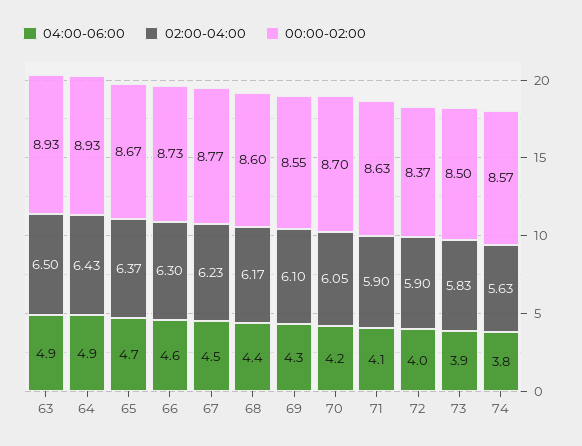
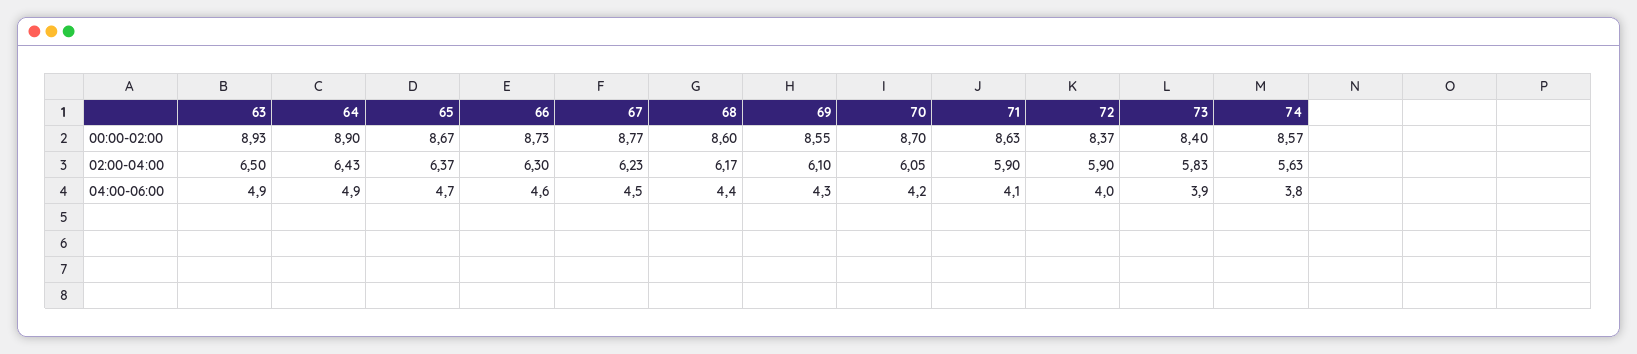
00:00-02:00, 64: 8.93 -> 8.9
00:00-02:00, 73: 8.5 -> 8.4

